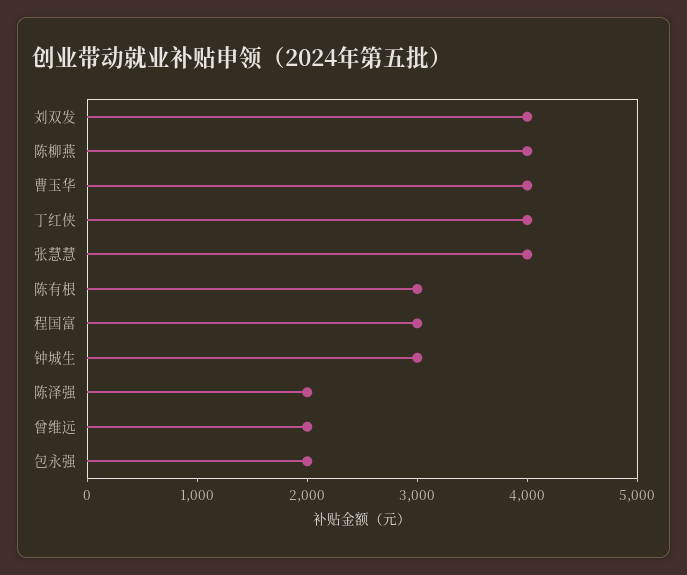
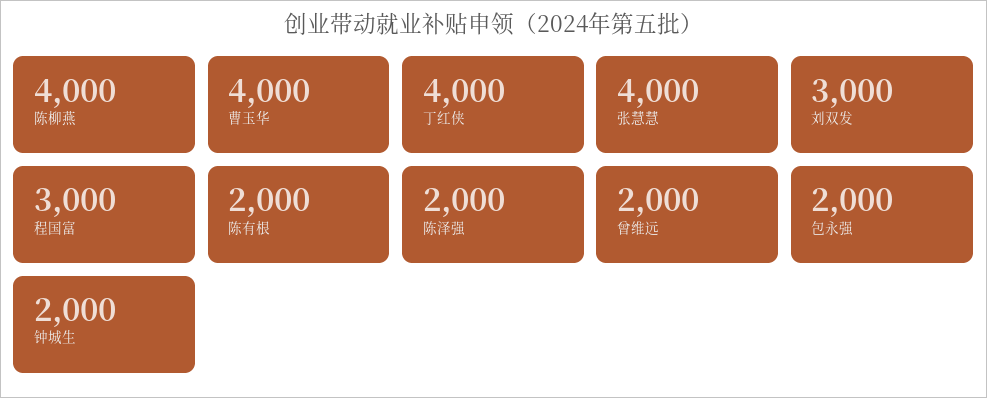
刘双发: 4000 -> 3000
陈有根: 3000 -> 2000
钟城生: 3000 -> 2000

